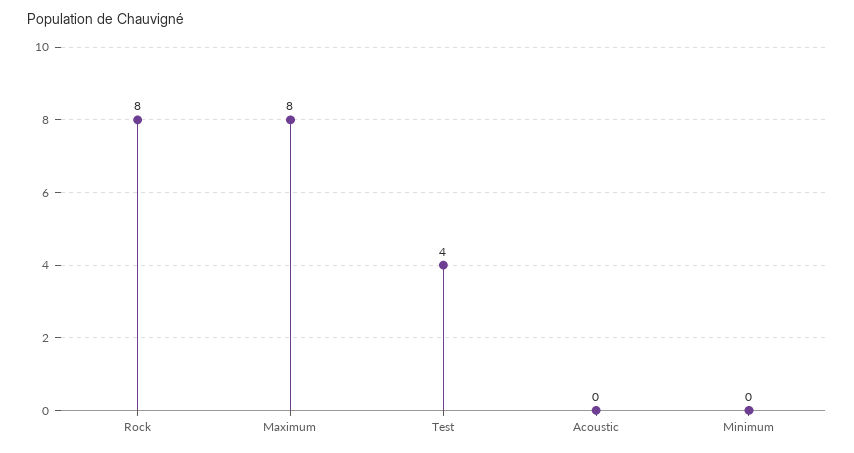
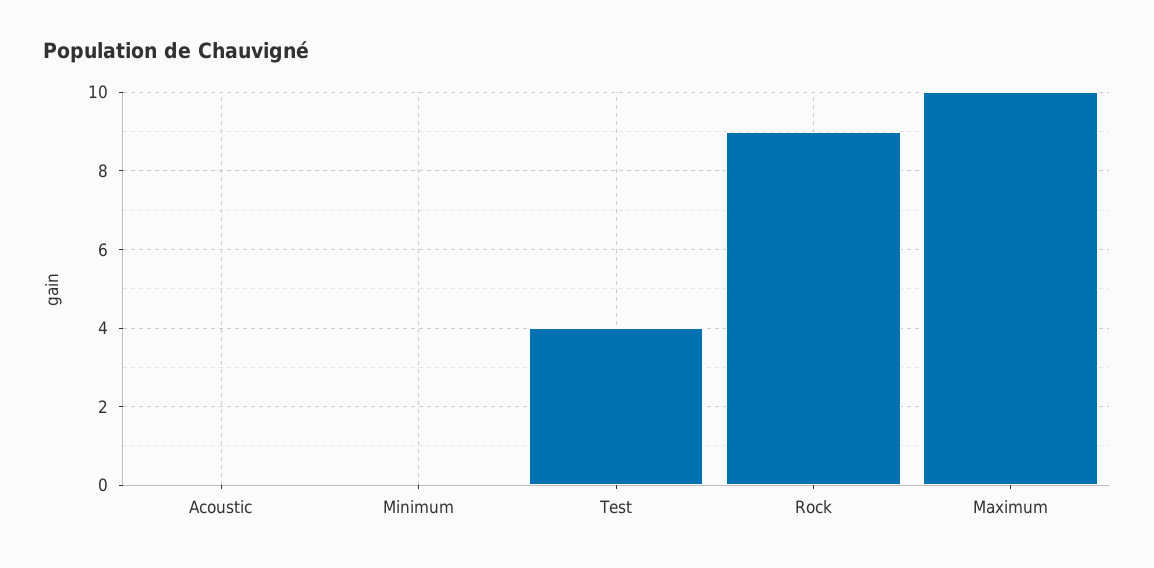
Rock: 8 -> 9
Maximum: 8 -> 10

